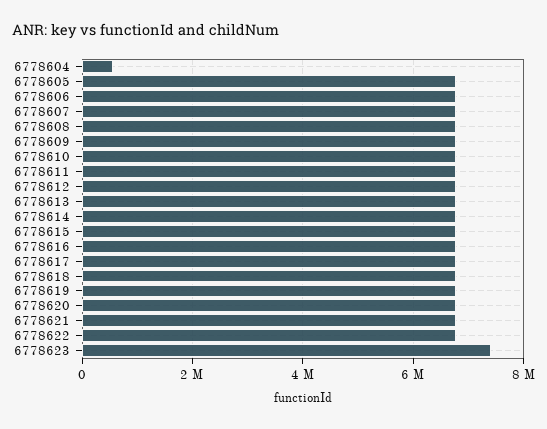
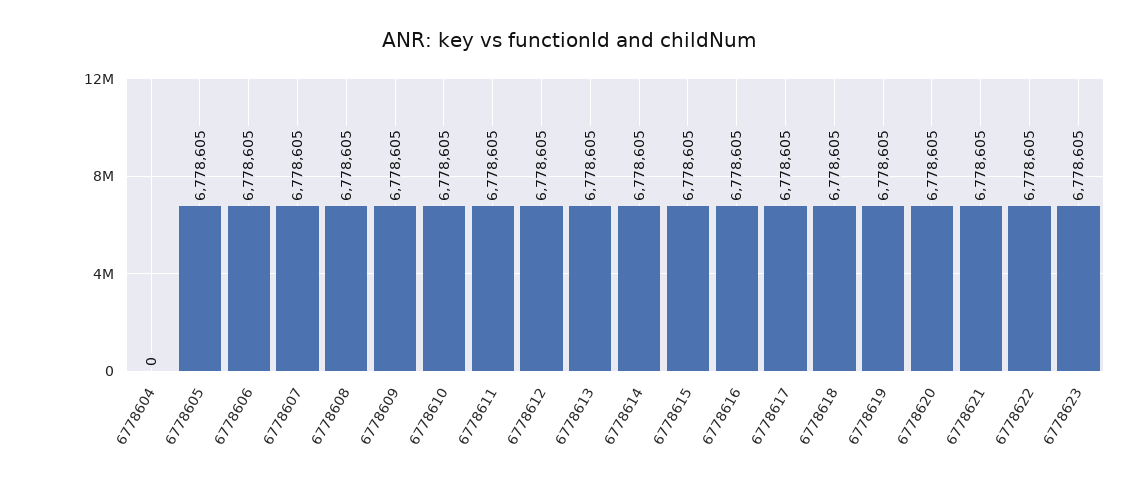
6778604: 600000 -> 0
6778623: 7400000 -> 6778605

